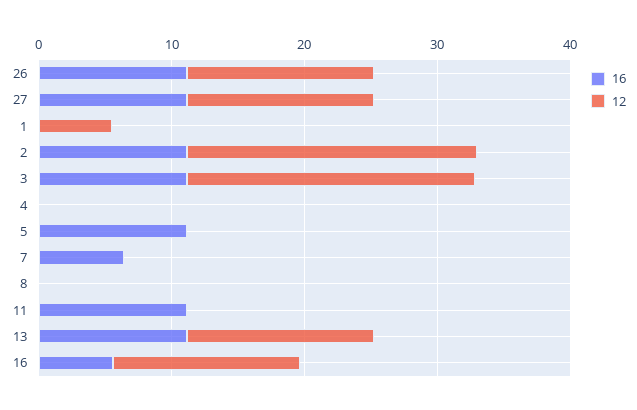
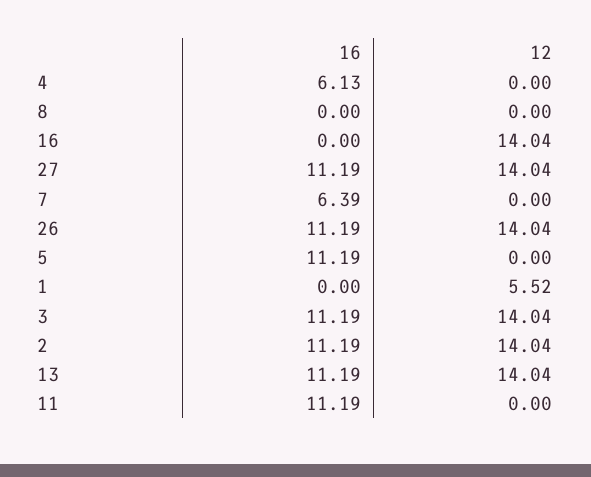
12, 2: 22 -> 14.04
12, 3: 22 -> 14.04
16, 4: 0 -> 6.13
16, 16: 6 -> 0

